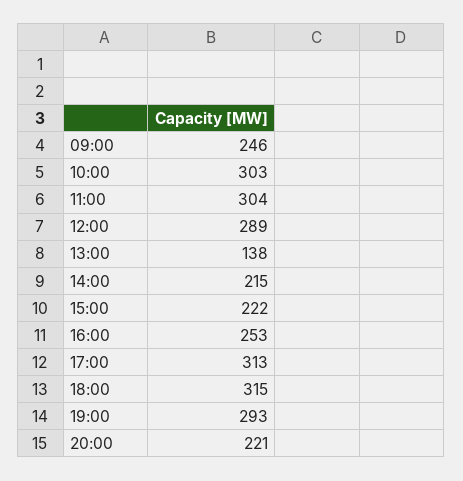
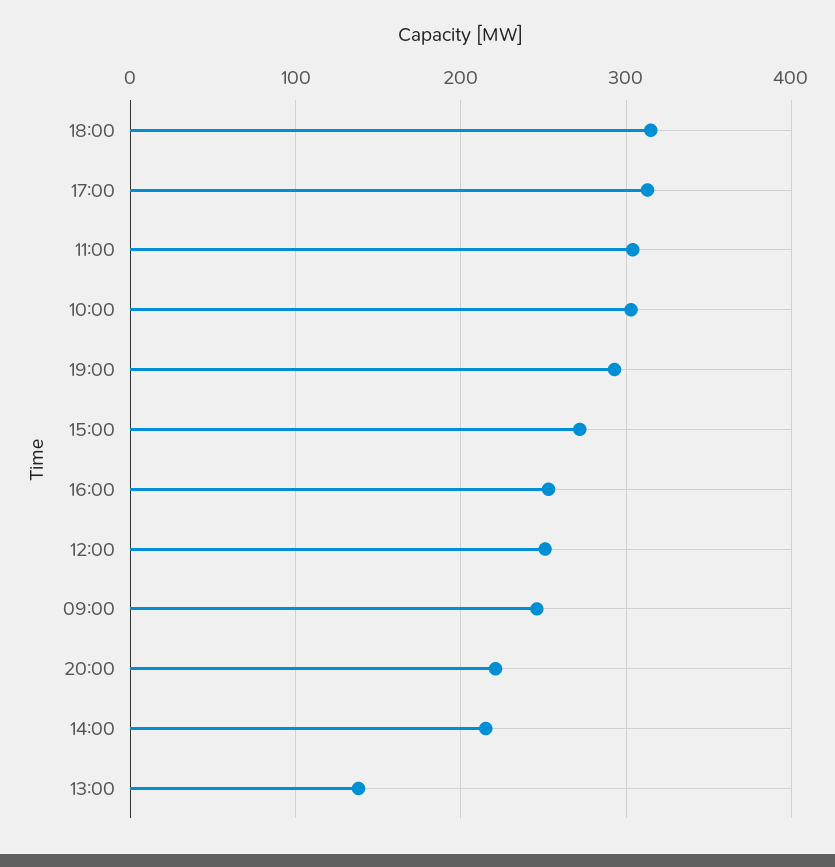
12:00: 289 -> 250
15:00: 222 -> 270

